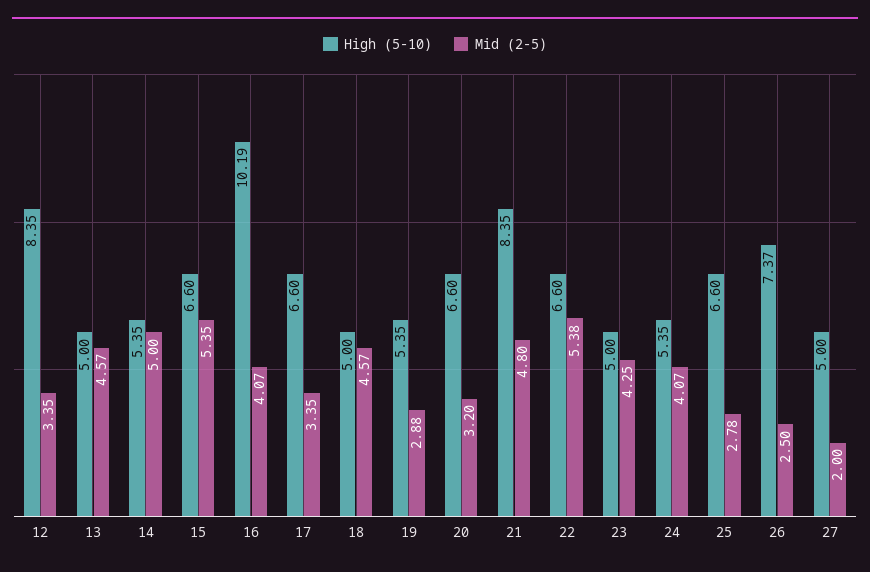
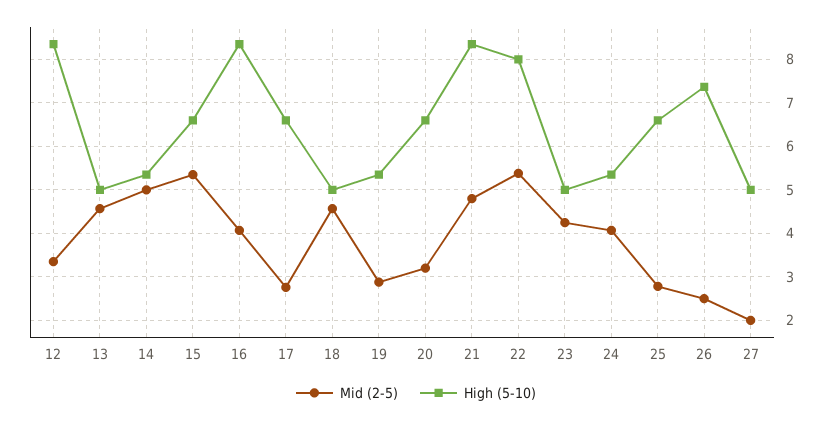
High (5-10), 16: 10.19 -> 8.4
Mid (2-5), 17: 3.35 -> 2.8
High (5-10), 22: 6.6 -> 8

